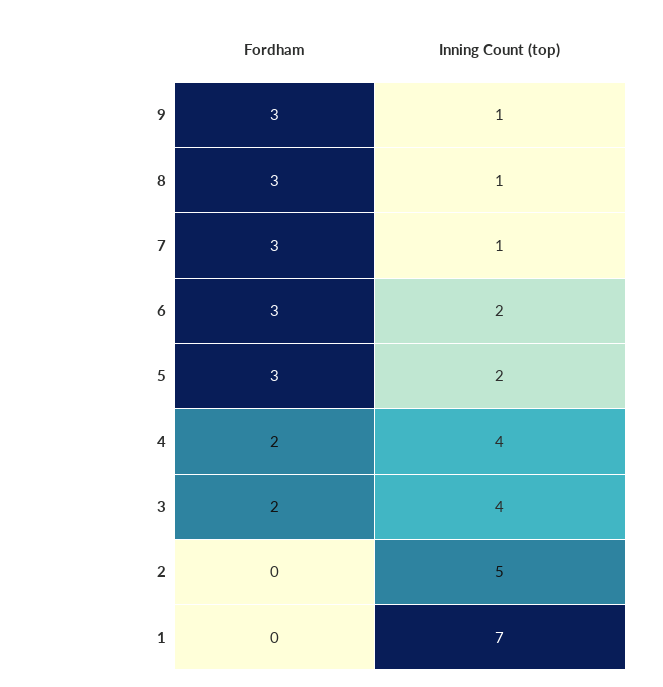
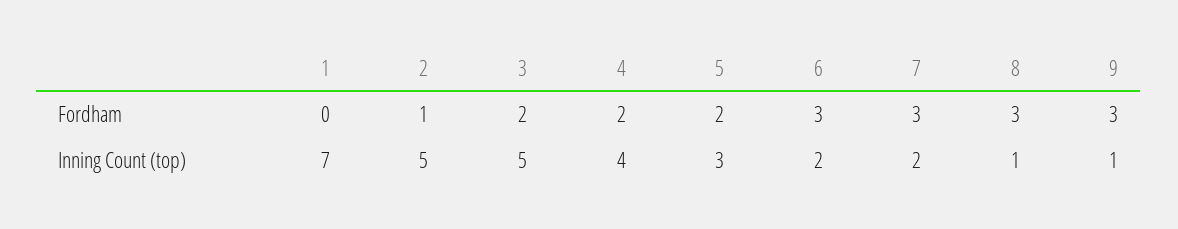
Inning Count (top), 7: 1 -> 2
Fordham, 5: 3 -> 2
Inning Count (top), 5: 2 -> 3
Inning Count (top), 3: 4 -> 5
Fordham, 2: 0 -> 1

